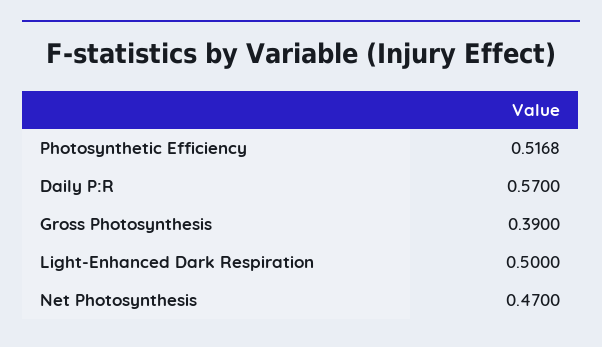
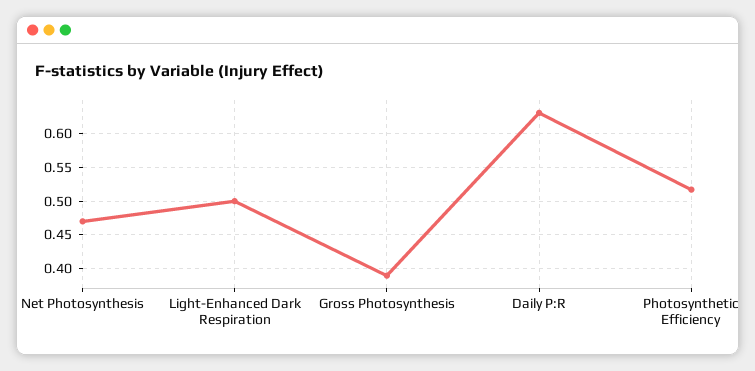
Daily P:R: 0.57 -> 0.63

